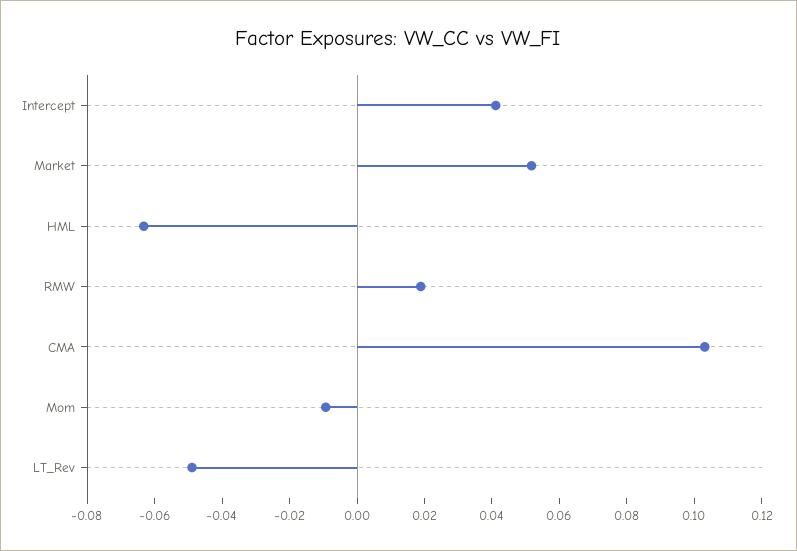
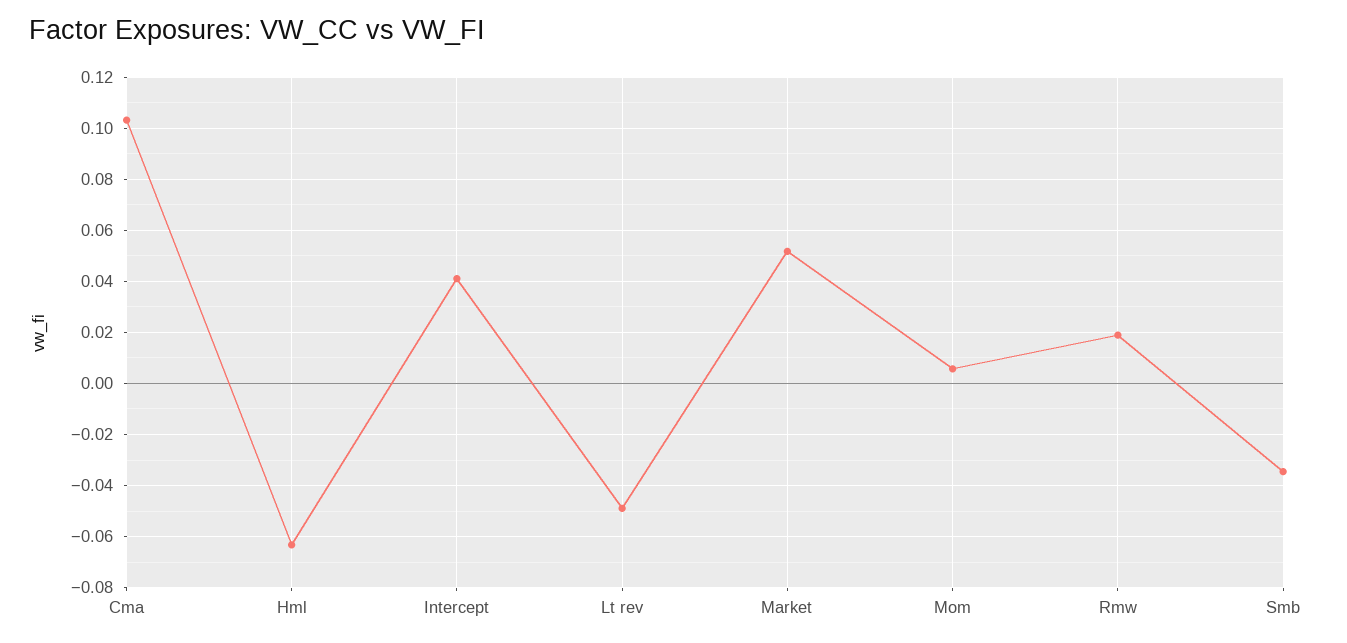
Mom: -0.01 -> 0.005
Smb: none -> -0.035

